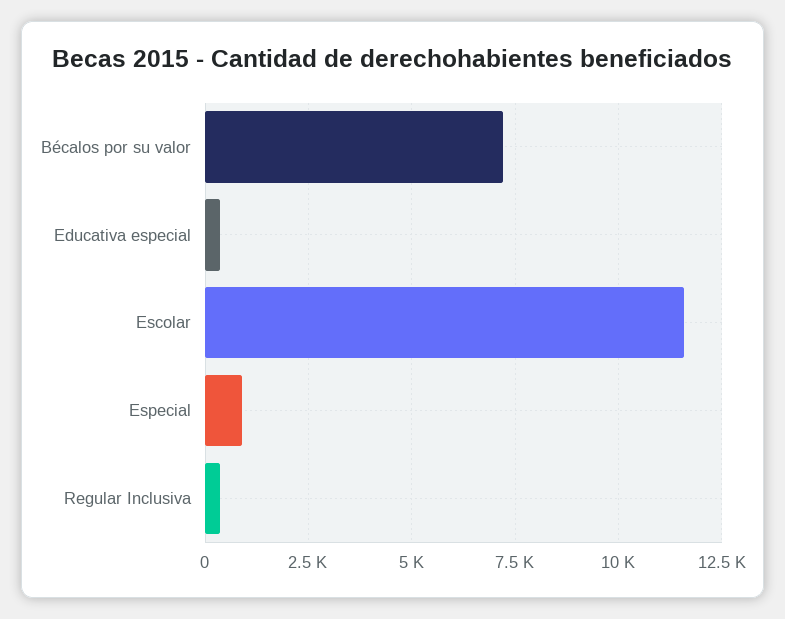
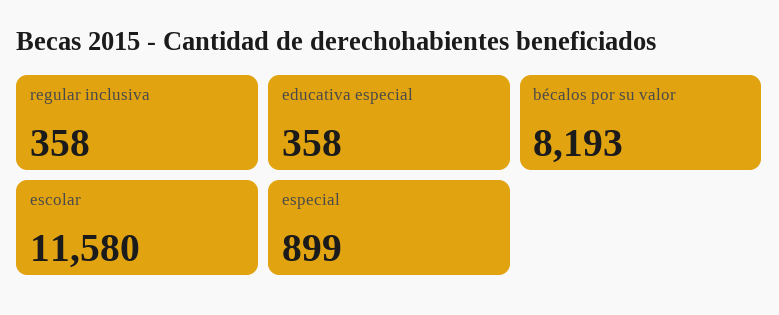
Bécalos por su valor: 7250 -> 8193

